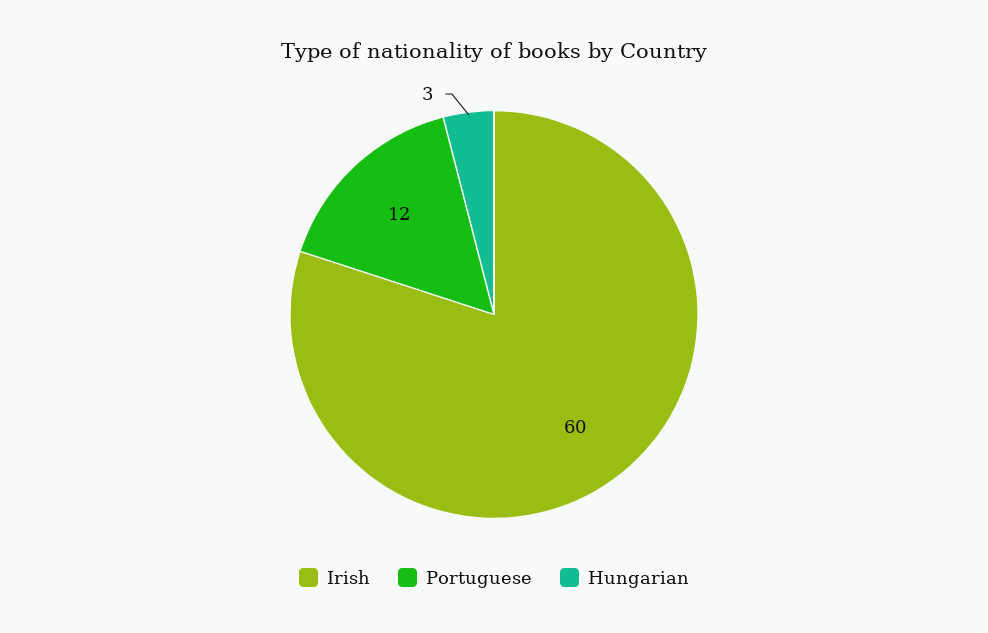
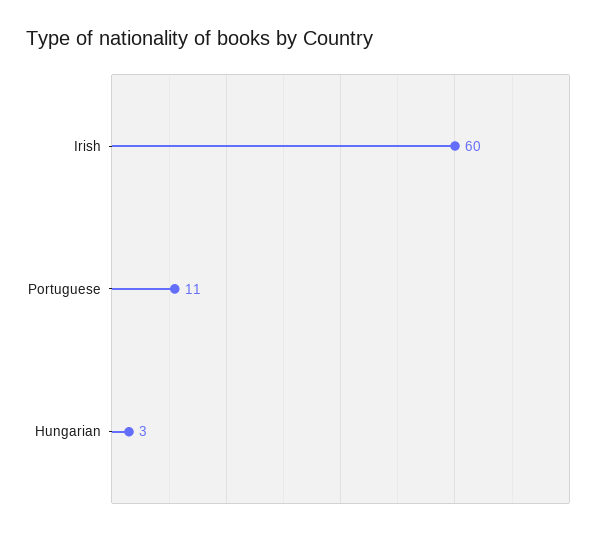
Portuguese: 12 -> 11

